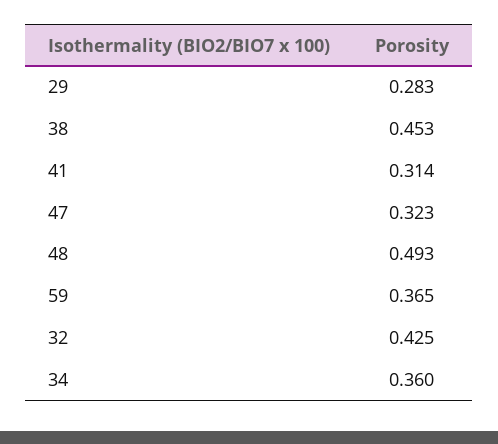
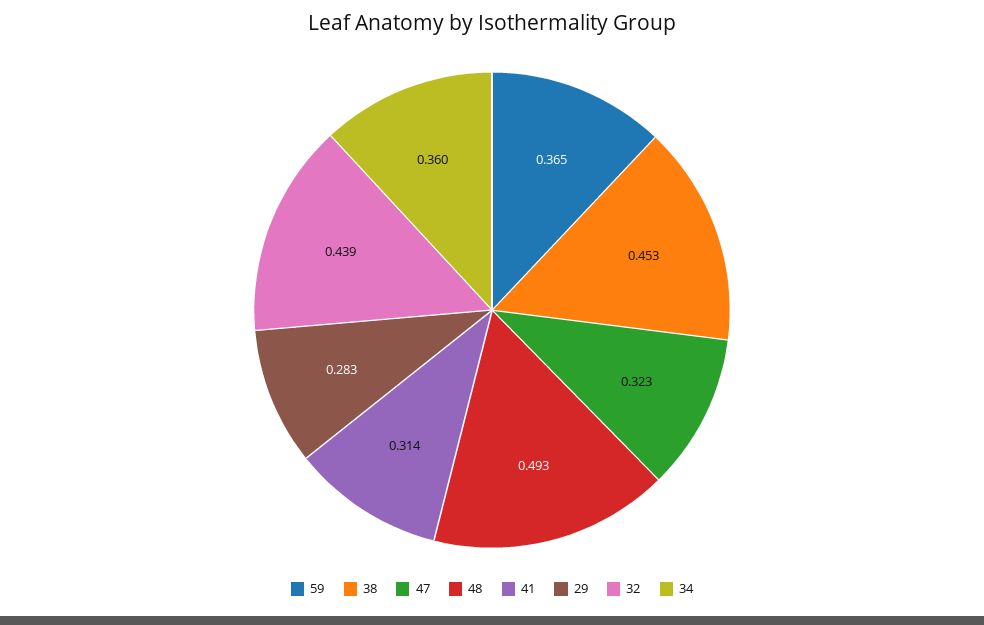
32: 0.425 -> 0.439

